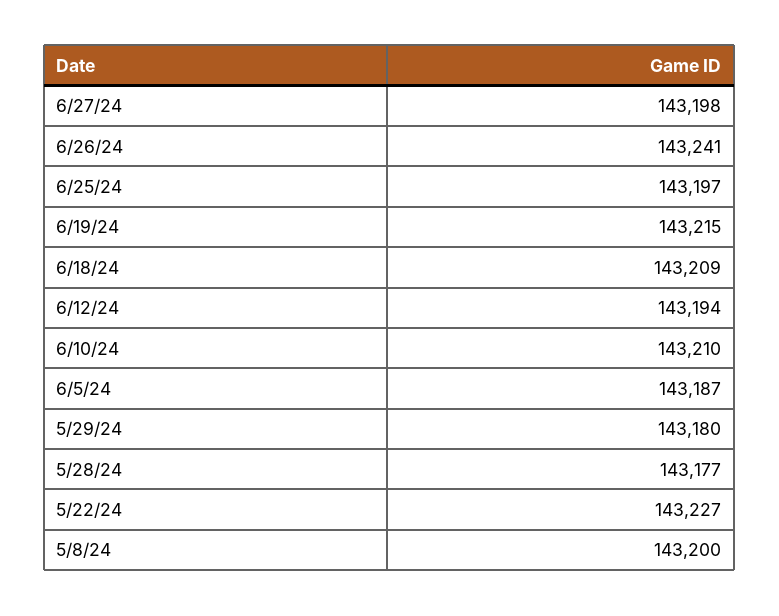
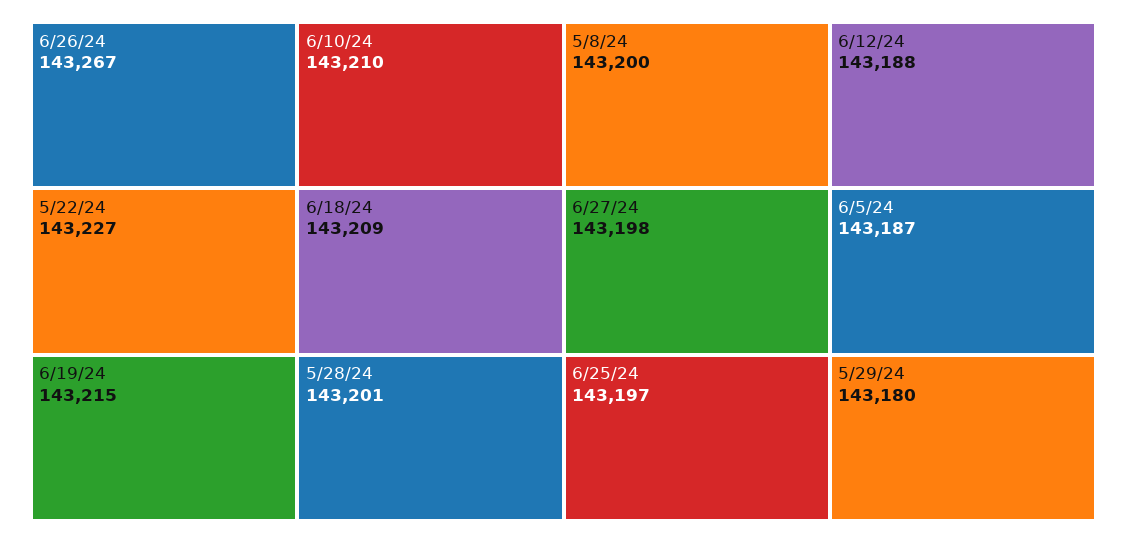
6/26/24: 143241 -> 143267
6/12/24: 143194 -> 143188
5/28/24: 143177 -> 143201

